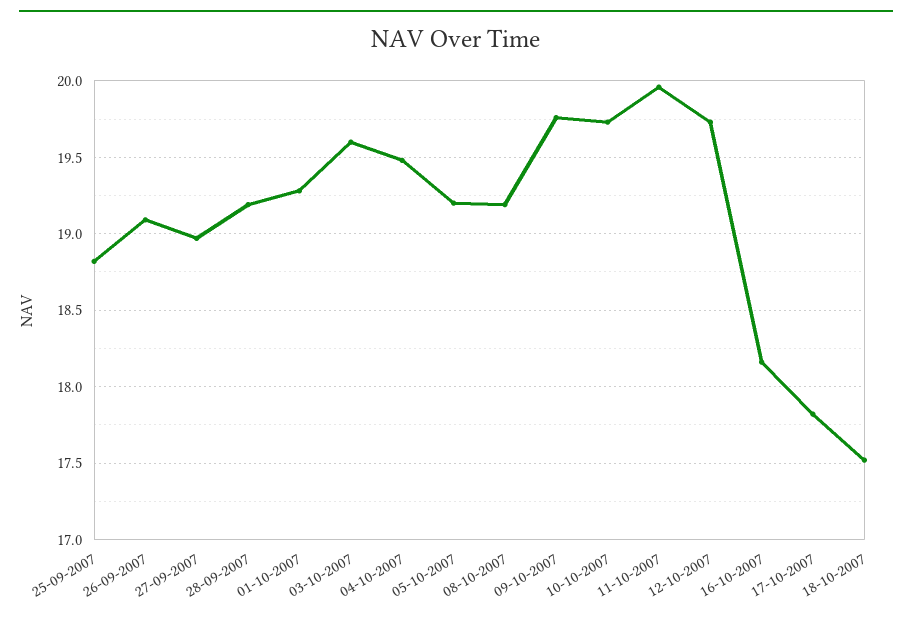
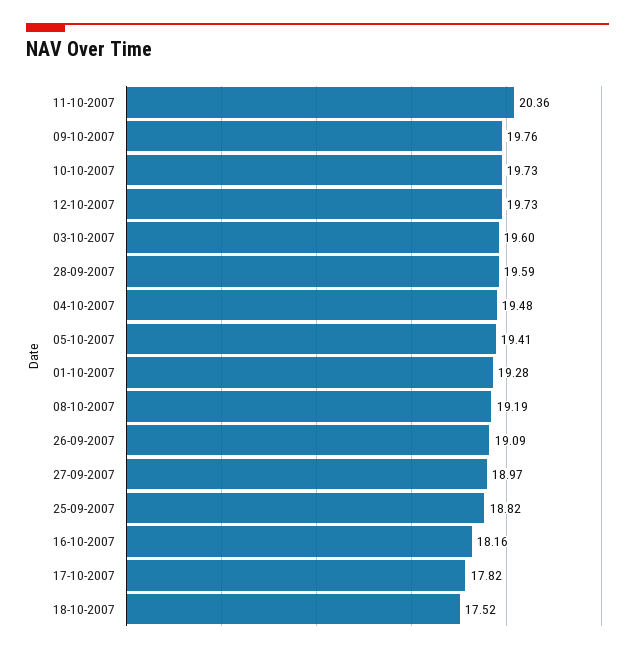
28-09-2007: 19.2 -> 19.59
05-10-2007: 19.2 -> 19.41
11-10-2007: 19.95 -> 20.36

